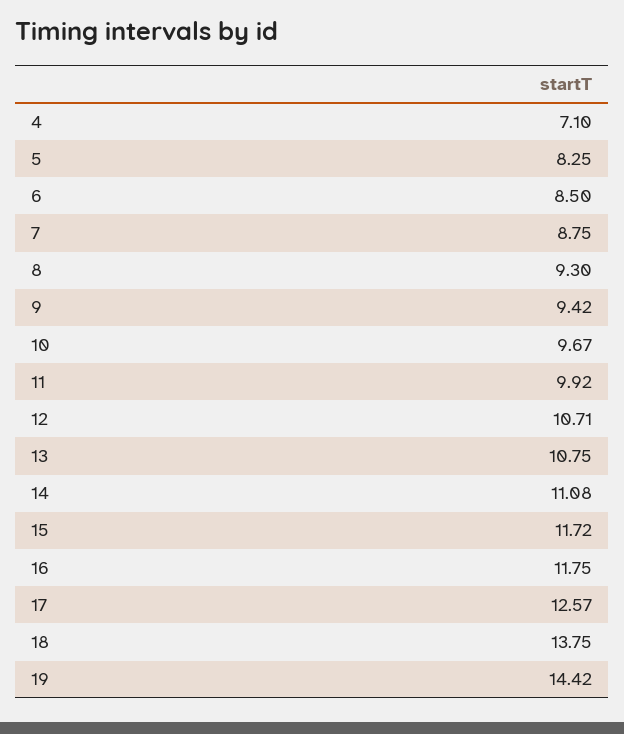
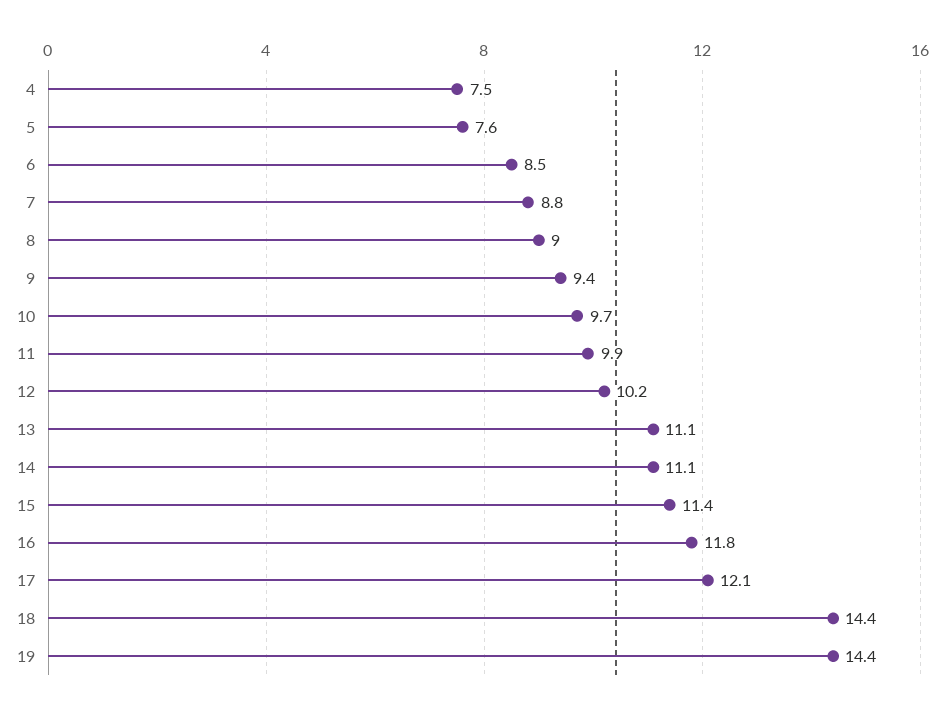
4: 7.1 -> 7.5
5: 8.25 -> 7.6
8: 9.3 -> 9
12: 10.71 -> 10.2
13: 10.75 -> 11.1
15: 11.72 -> 11.4
17: 12.57 -> 12.1
18: 13.75 -> 14.4

